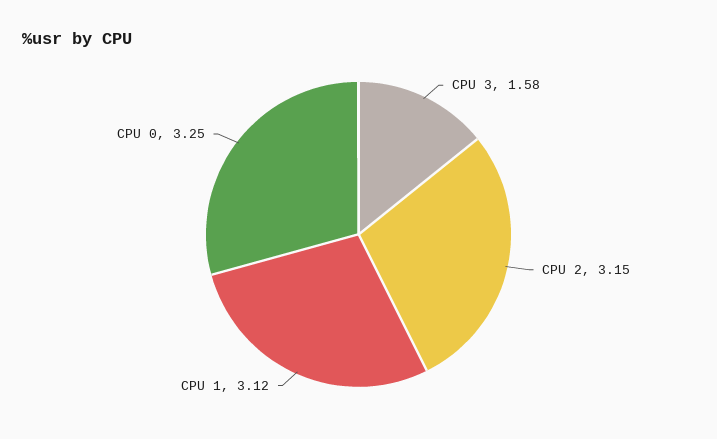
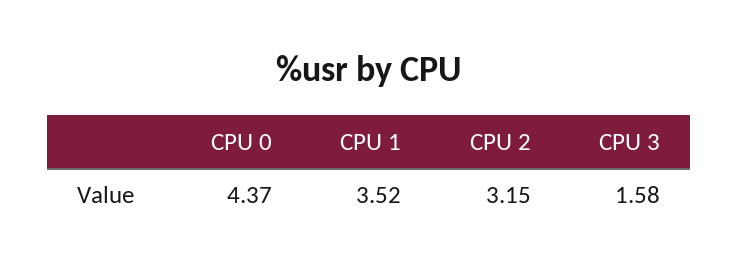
CPU 1: 3.12 -> 3.52
CPU 0: 3.25 -> 4.37

